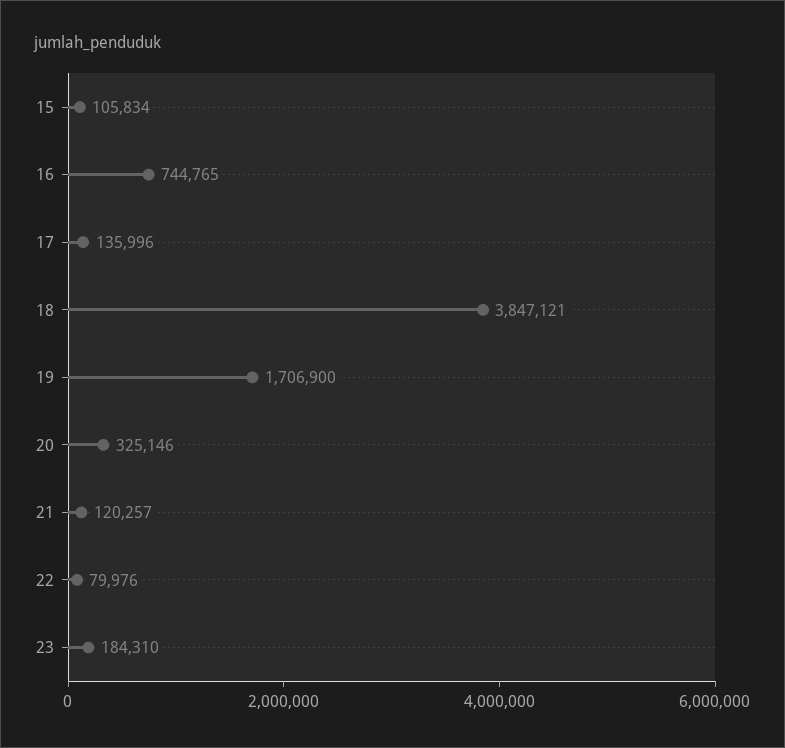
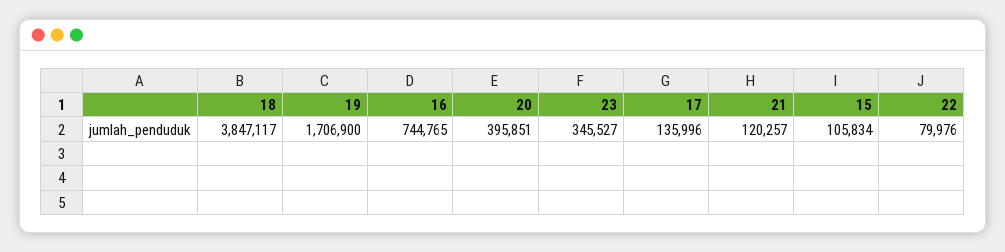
18: 3847121 -> 3847117
20: 325146 -> 395851
23: 184310 -> 345527

